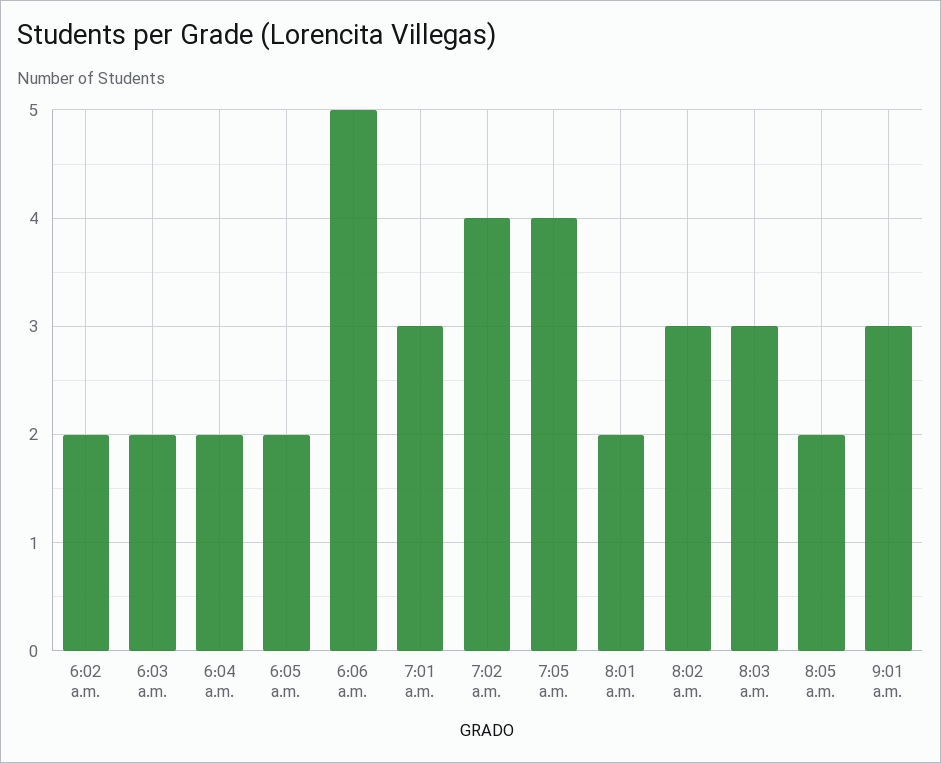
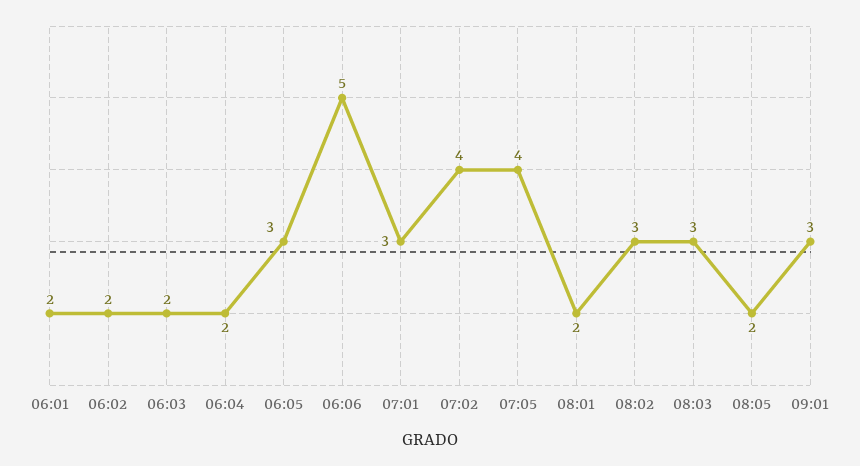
6:05 a.m.: 2 -> 3
06:01: none -> 2

